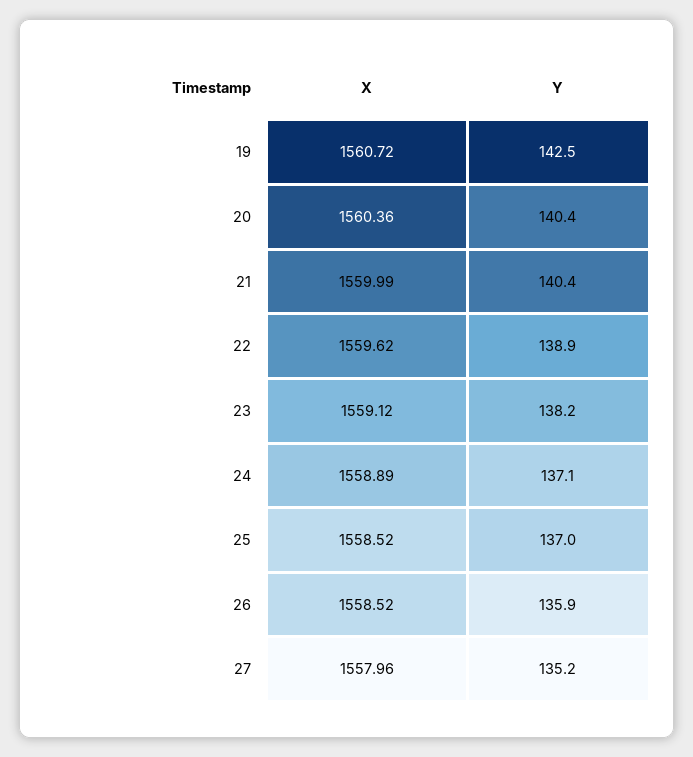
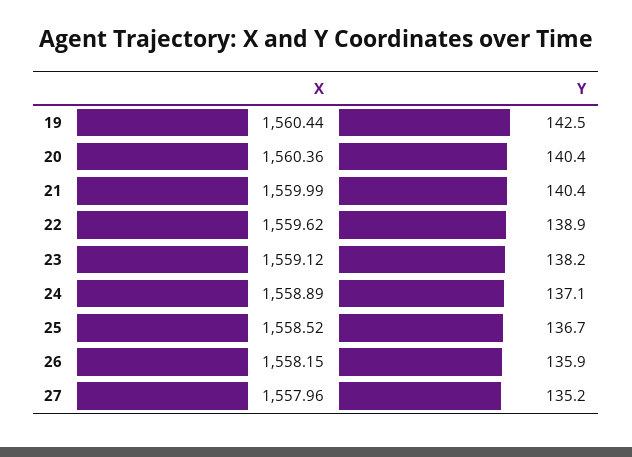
X, 19: 1560.72 -> 1560.44
Y, 25: 137 -> 136.7
X, 26: 1558.52 -> 1558.15

